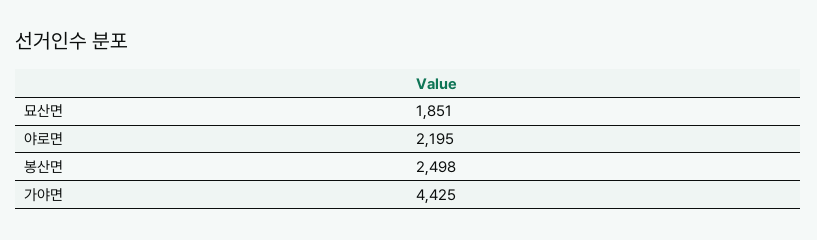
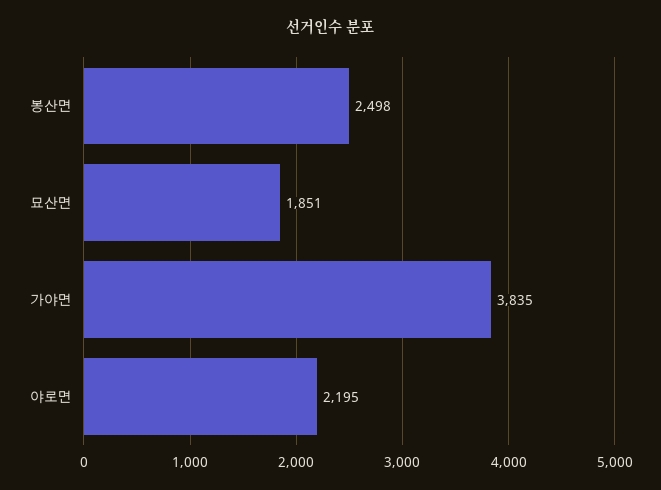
가야면: 4425 -> 3835

